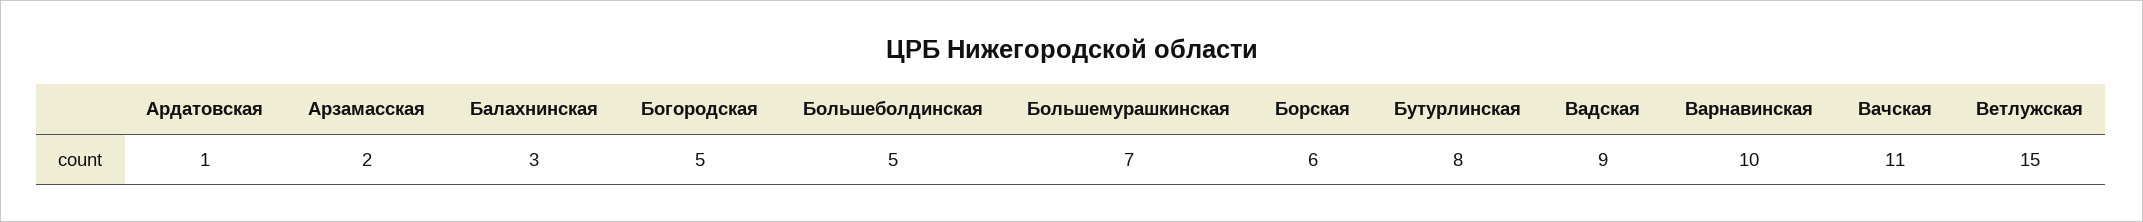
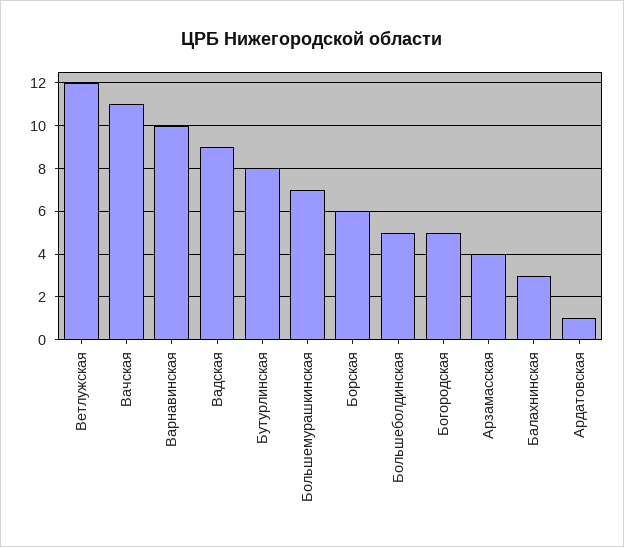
Арзамасская: 2 -> 4
Ветлужская: 15 -> 12

